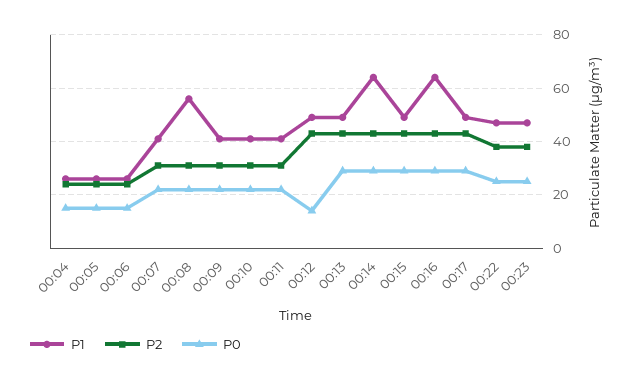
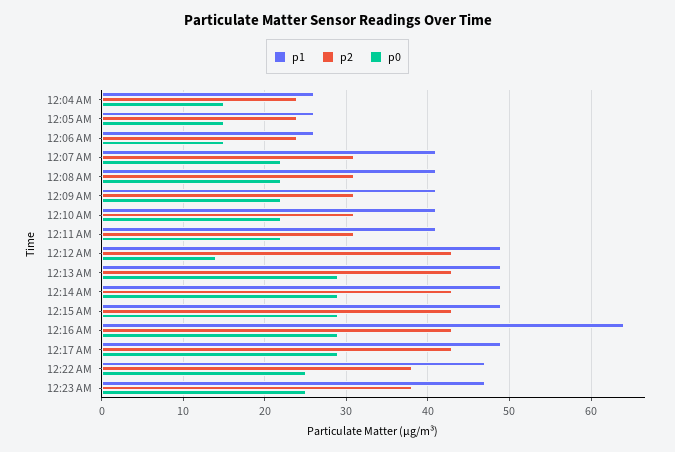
P1, 00:08: 55 -> 41
P1, 00:14: 65 -> 49

